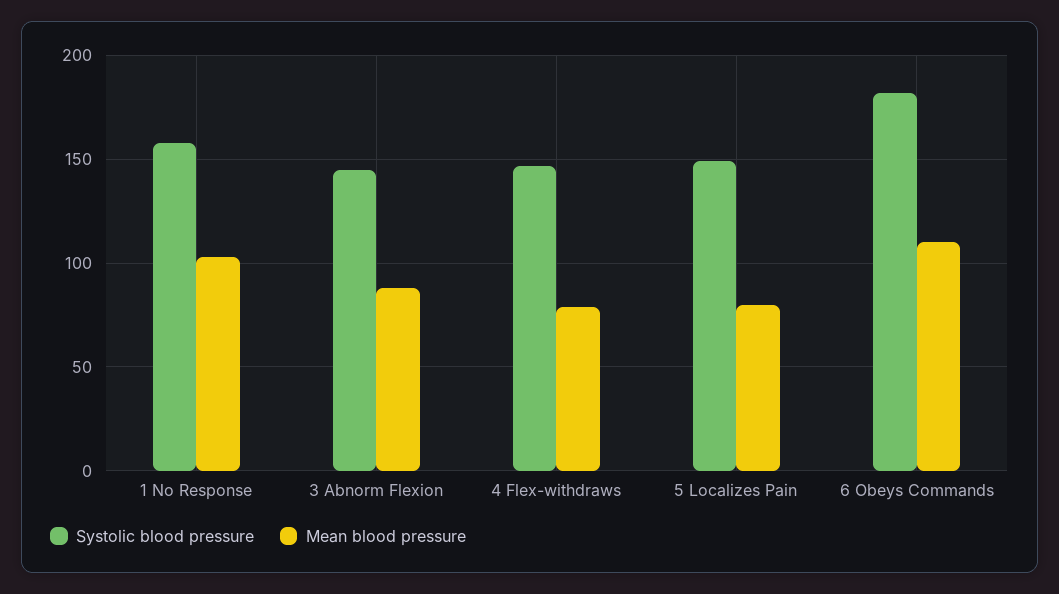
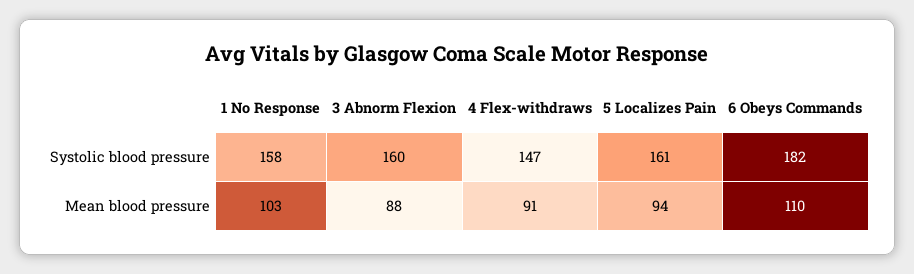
Systolic blood pressure, 3 Abnorm Flexion: 145 -> 160
Mean blood pressure, 4 Flex-withdraws: 80 -> 91
Systolic blood pressure, 5 Localizes Pain: 150 -> 161
Mean blood pressure, 5 Localizes Pain: 80 -> 94

